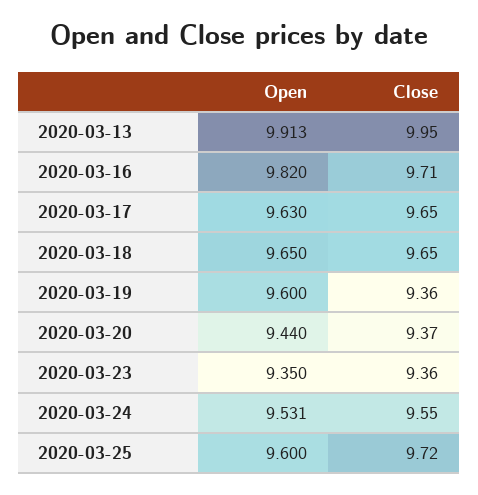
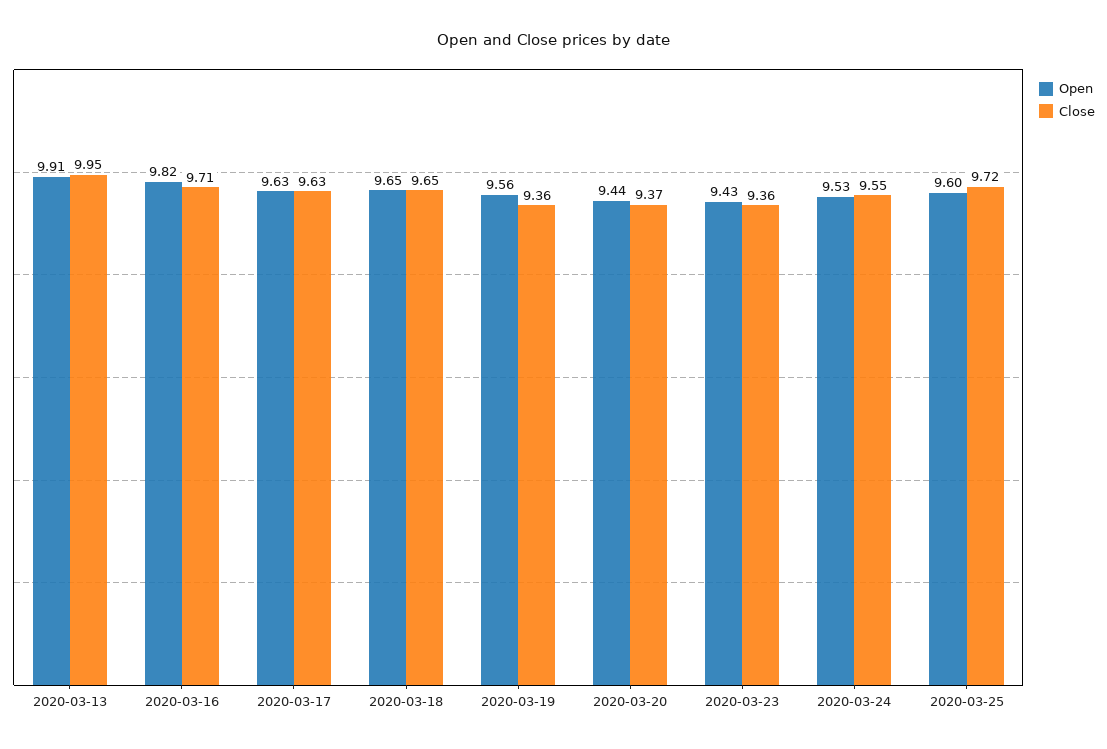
Close, 2020-03-17: 9.65 -> 9.63
Open, 2020-03-19: 9.6 -> 9.56
Open, 2020-03-23: 9.35 -> 9.43

